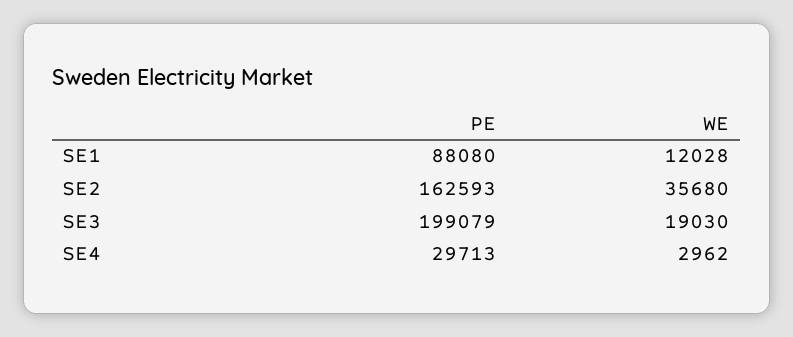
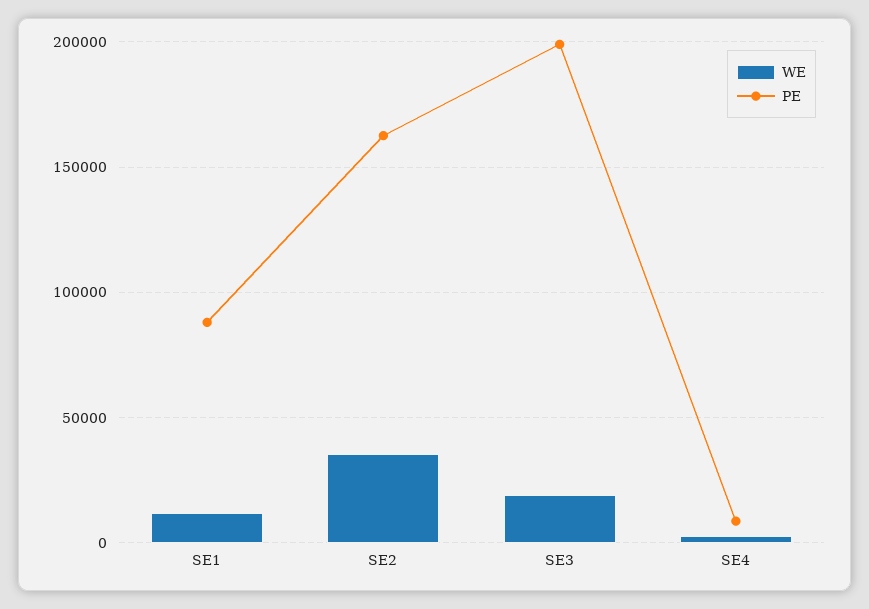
PE, SE4: 29713 -> 10000

